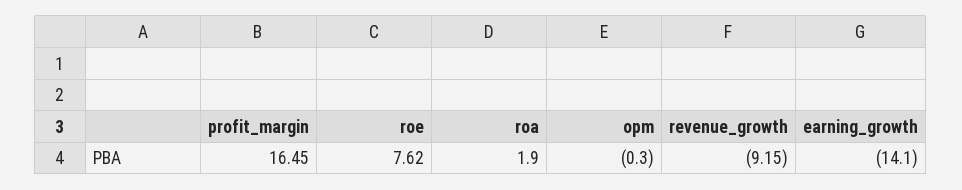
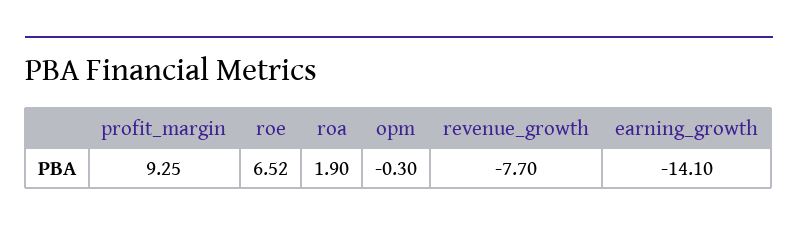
profit_margin: 16.45 -> 9.25
roe: 7.62 -> 6.52
revenue_growth: -9.15 -> -7.7

